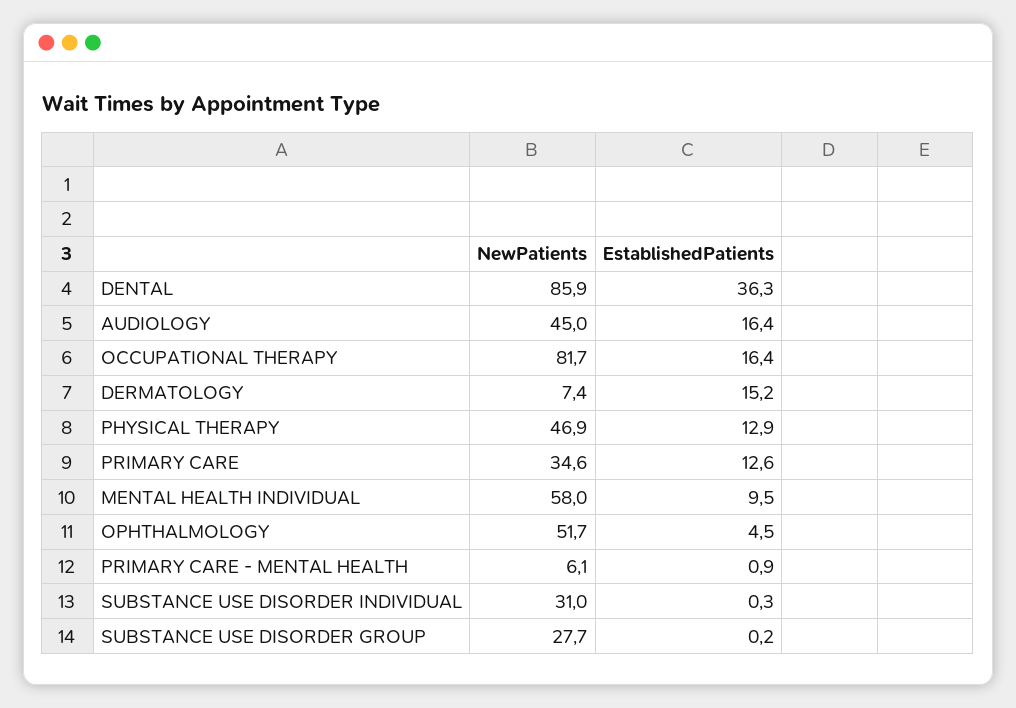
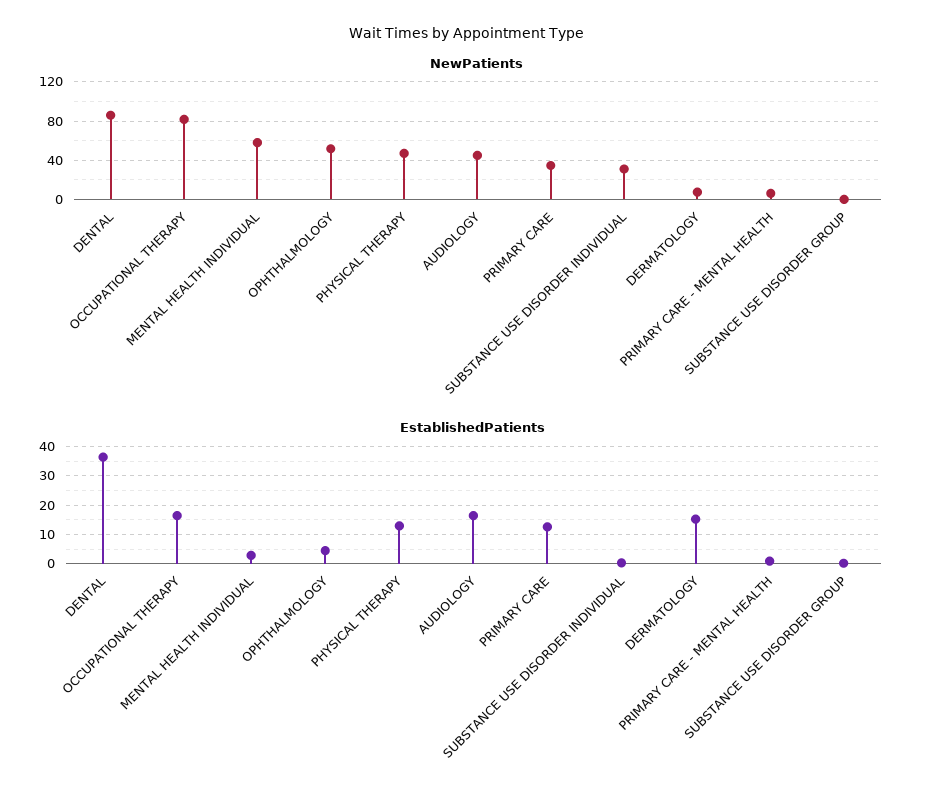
EstablishedPatients, MENTAL HEALTH INDIVIDUAL: 9.5 -> 2.5
NewPatients, SUBSTANCE USE DISORDER GROUP: 27.7 -> 0

